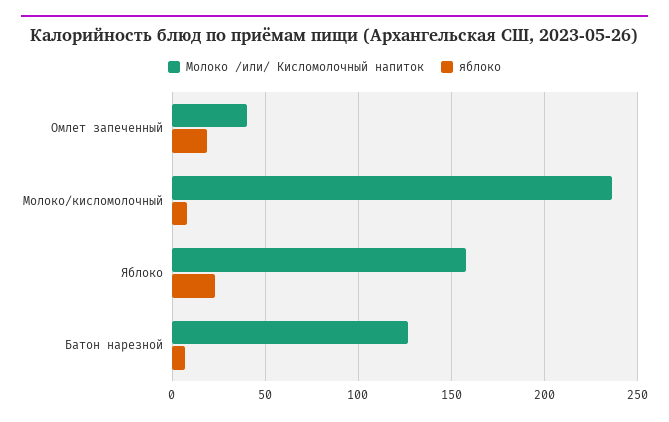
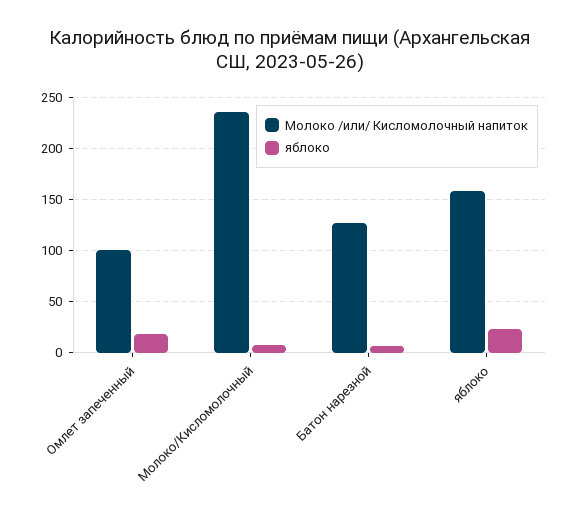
Молоко /или/ Кисломолочный напиток, Омлет запеченный: 40 -> 100

